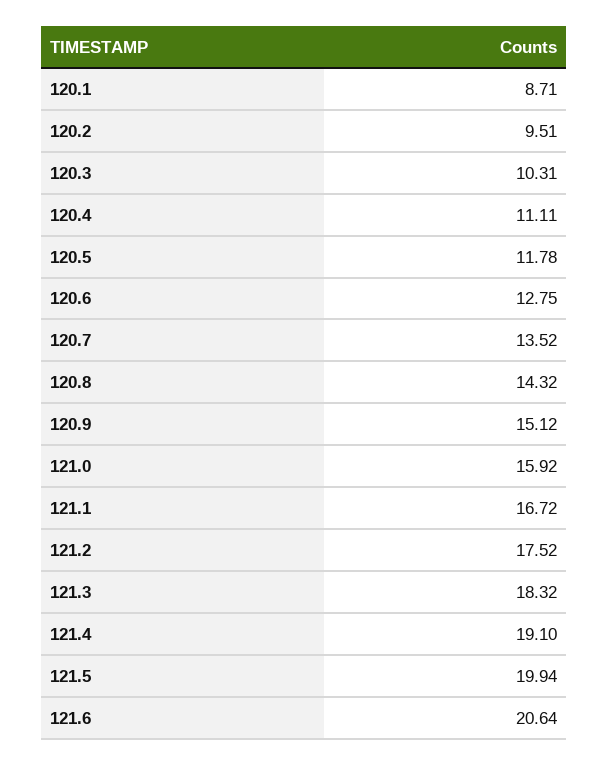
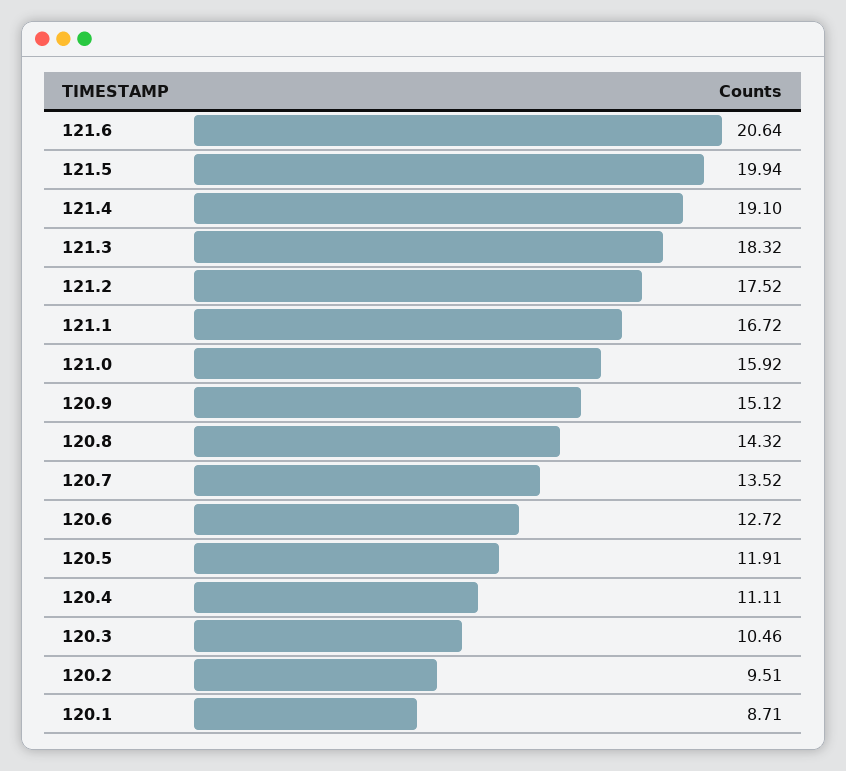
120.3: 10.31 -> 10.46
120.5: 11.78 -> 11.91
120.6: 12.75 -> 12.72

